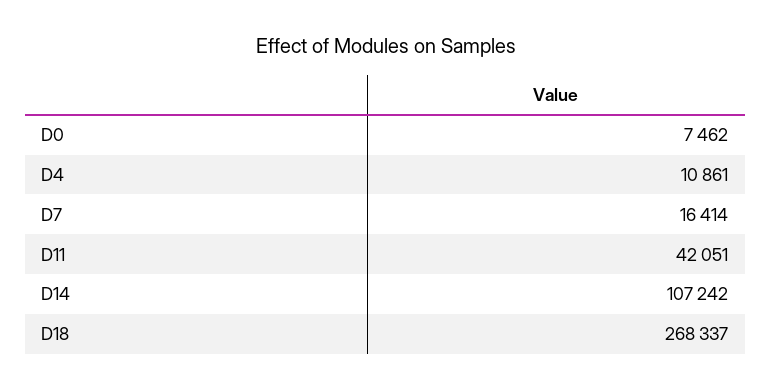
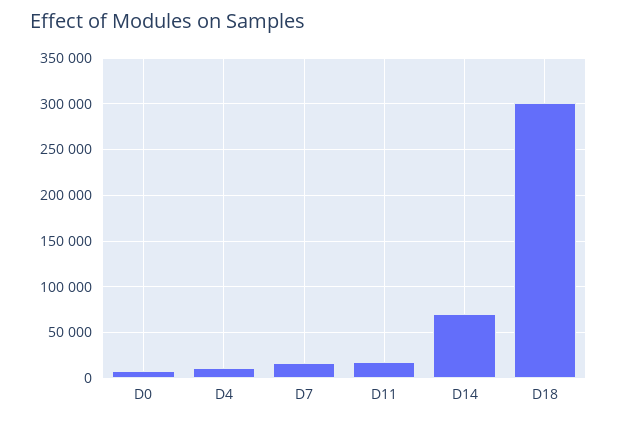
D11: 42051 -> 20000
D14: 107242 -> 70000
D18: 268337 -> 300000

